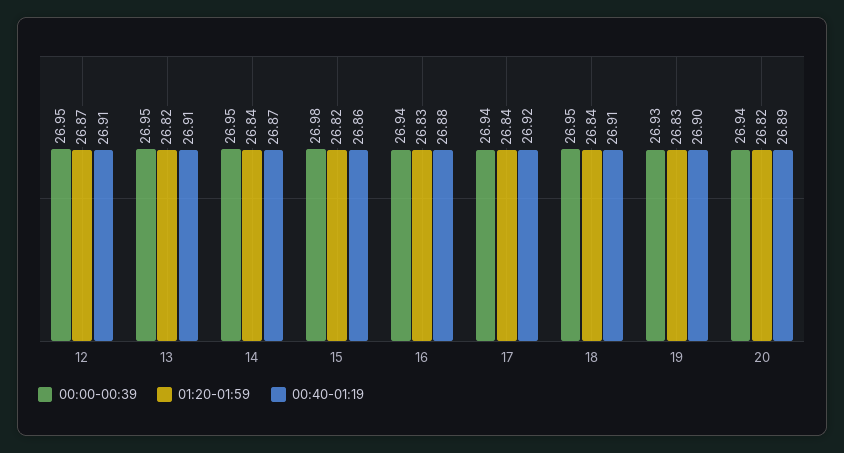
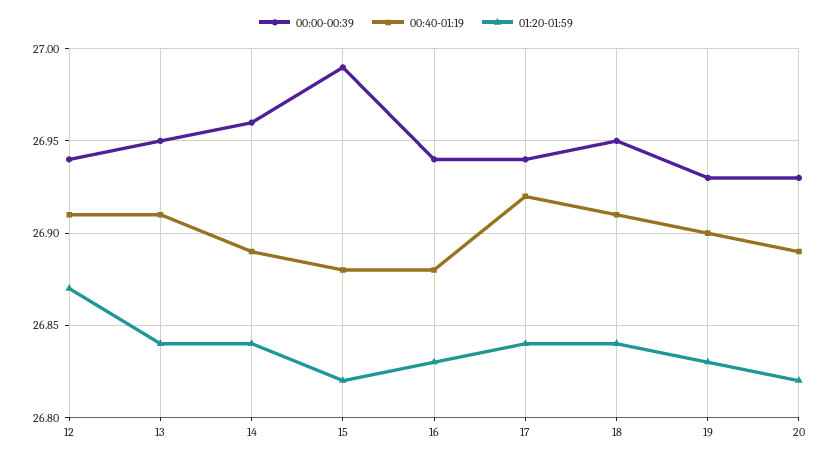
00:00-00:39, 12: 26.95 -> 26.94
01:20-01:59, 13: 26.82 -> 26.84
00:00-00:39, 14: 26.95 -> 26.96
00:40-01:19, 14: 26.87 -> 26.89
00:00-00:39, 15: 26.98 -> 26.99
00:40-01:19, 15: 26.86 -> 26.88
00:00-00:39, 20: 26.94 -> 26.93

